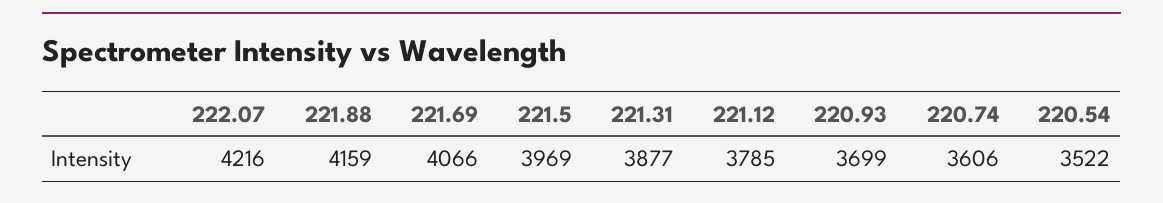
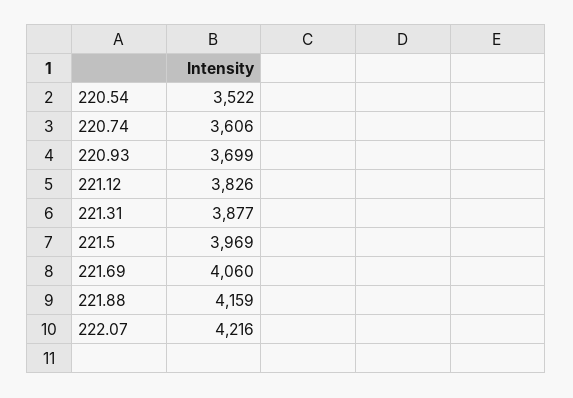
221.69: 4066 -> 4060
221.12: 3785 -> 3826

